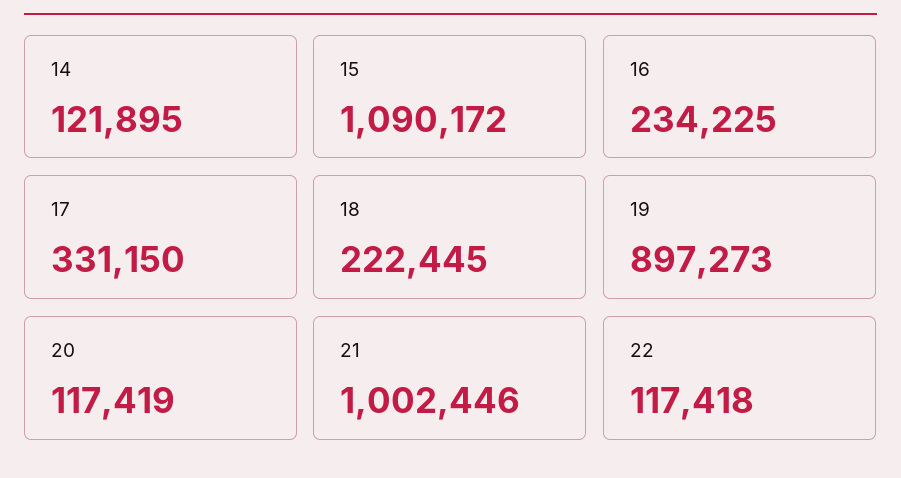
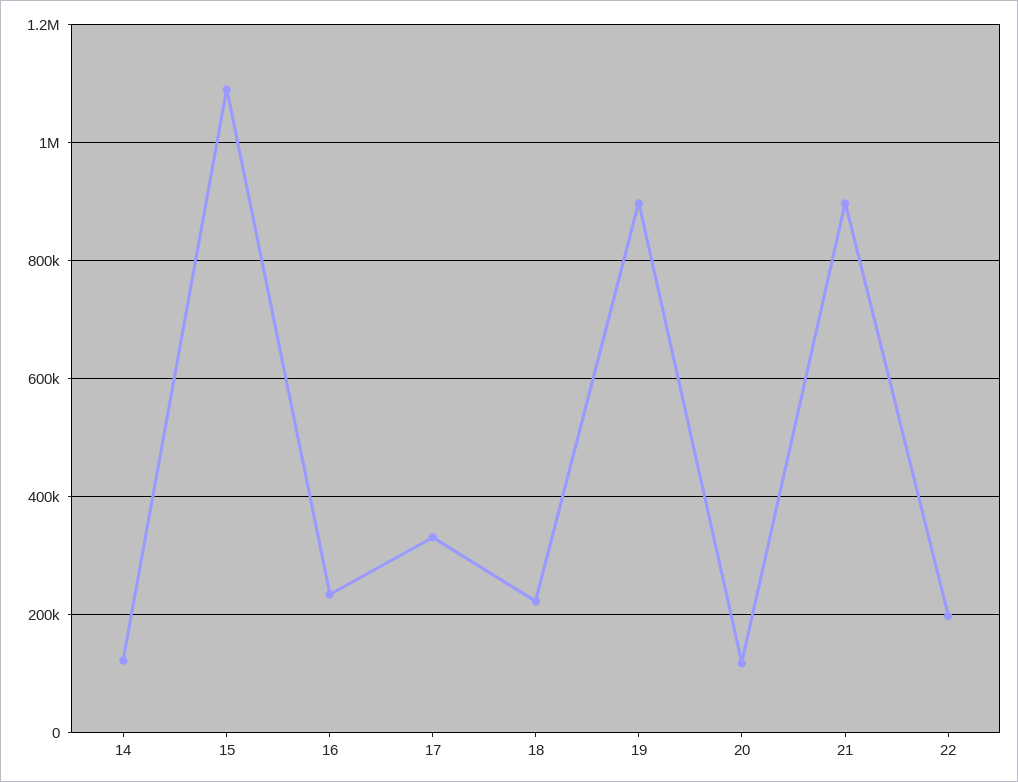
21: 1002446 -> 900000
22: 117418 -> 200000

